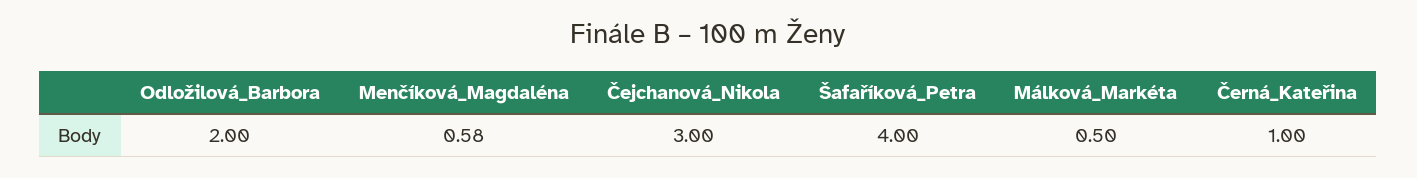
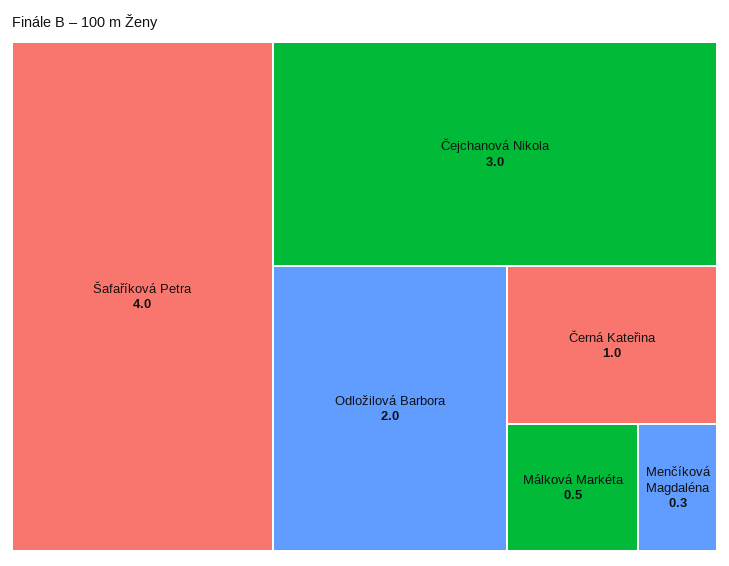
Menčíková_Magdaléna: 0.58 -> 0.3

